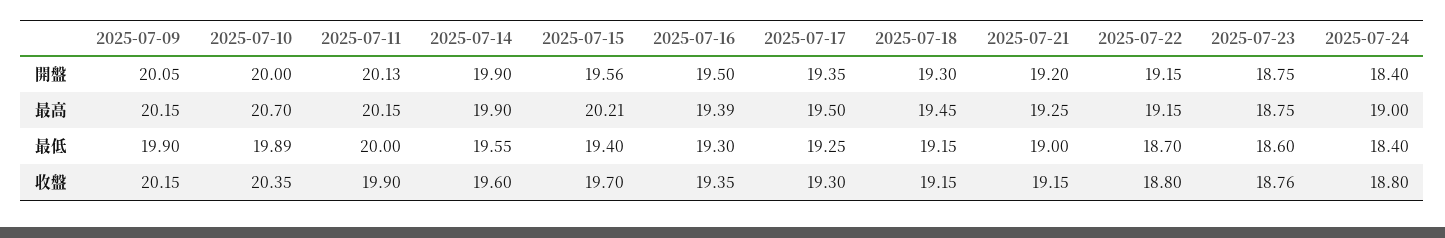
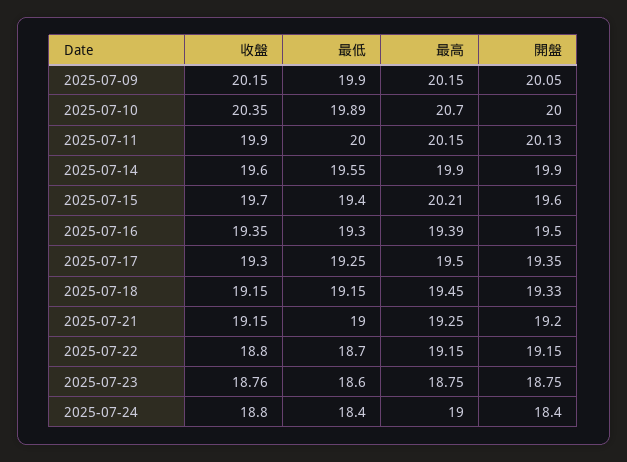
2025-07-15, 開盤: 19.56 -> 19.6
2025-07-18, 開盤: 19.3 -> 19.33

